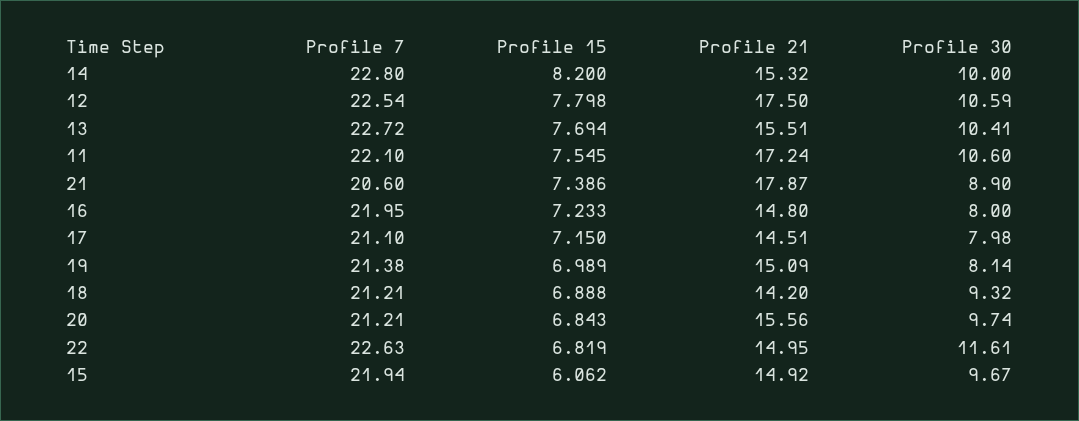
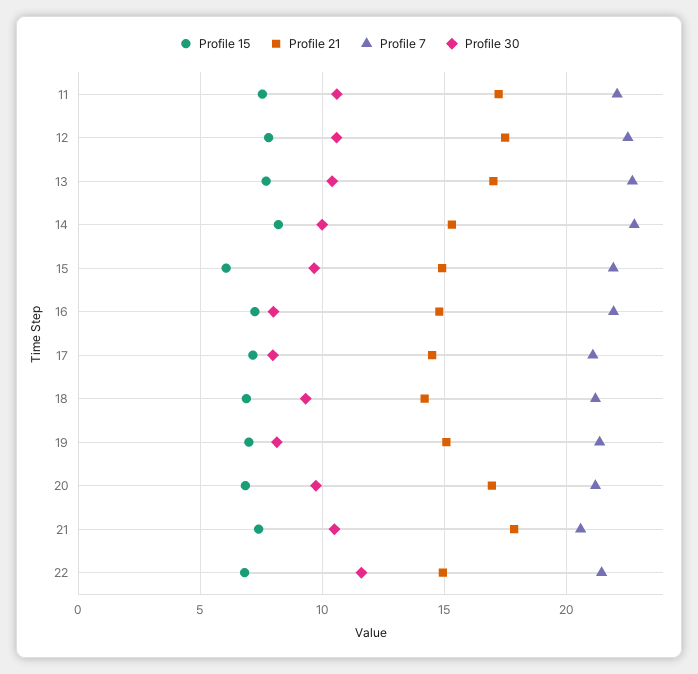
Profile 21, 13: 15.51 -> 17
Profile 30, 21: 8.9 -> 10.5
Profile 21, 20: 15.56 -> 17
Profile 7, 22: 22.63 -> 21.5

